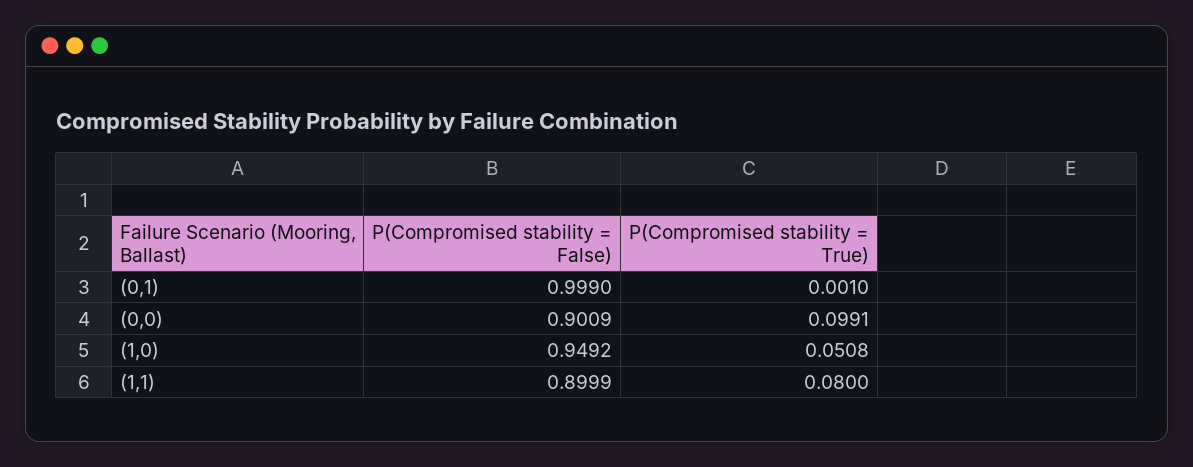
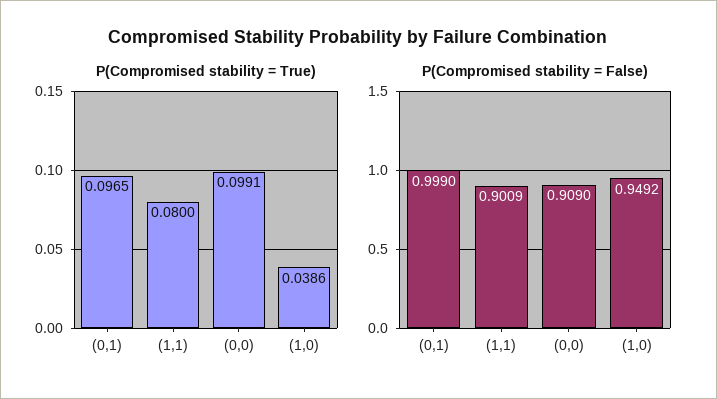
P(Compromised stability = True), (0,1): 0.001 -> 0.0965
P(Compromised stability = False), (0,0): 0.9009 -> 0.909
P(Compromised stability = True), (1,0): 0.0508 -> 0.0386
P(Compromised stability = False), (1,1): 0.8999 -> 0.9009

